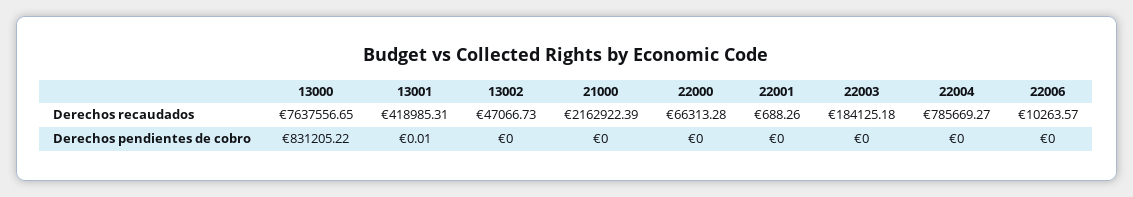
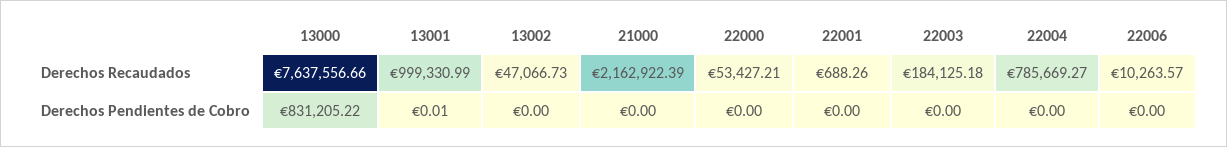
13000, Derechos recaudados: 7637556.65 -> 7637556.66
13001, Derechos recaudados: 418985.31 -> 999330.99
22000, Derechos recaudados: 66313.28 -> 53427.21

